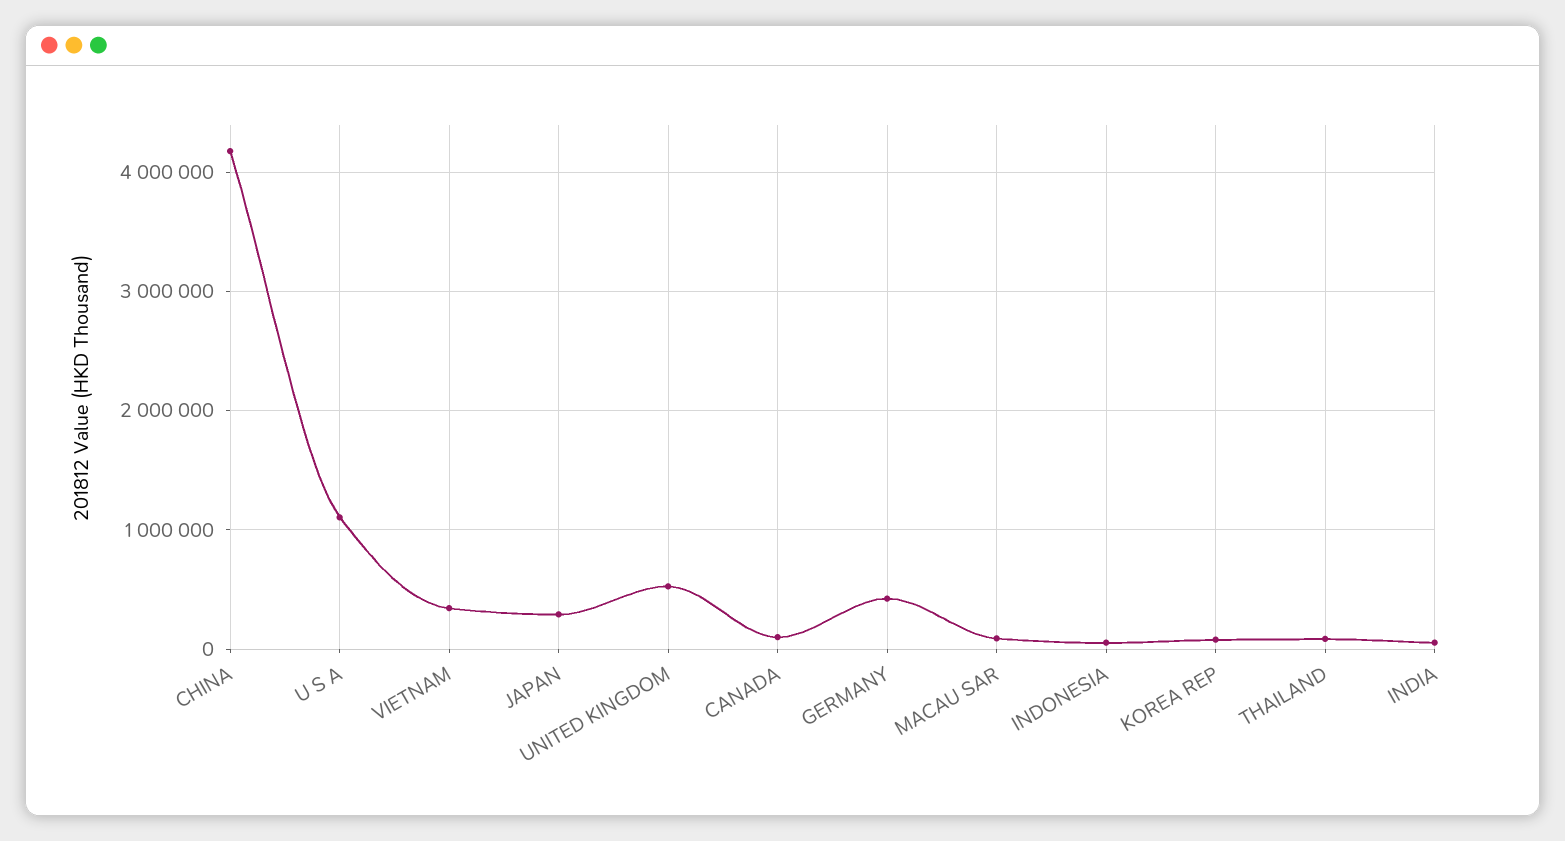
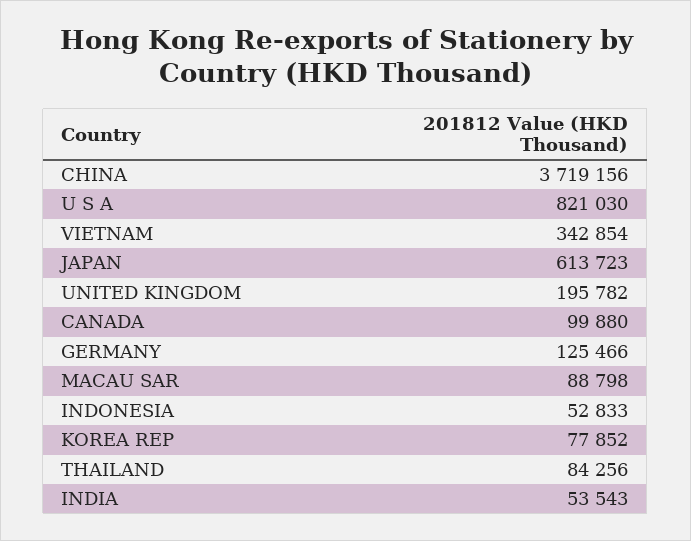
CHINA: 4200000 -> 3719156
U S A: 1100000 -> 821030
JAPAN: 300000 -> 613723
UNITED KINGDOM: 500000 -> 195782
GERMANY: 400000 -> 125466

